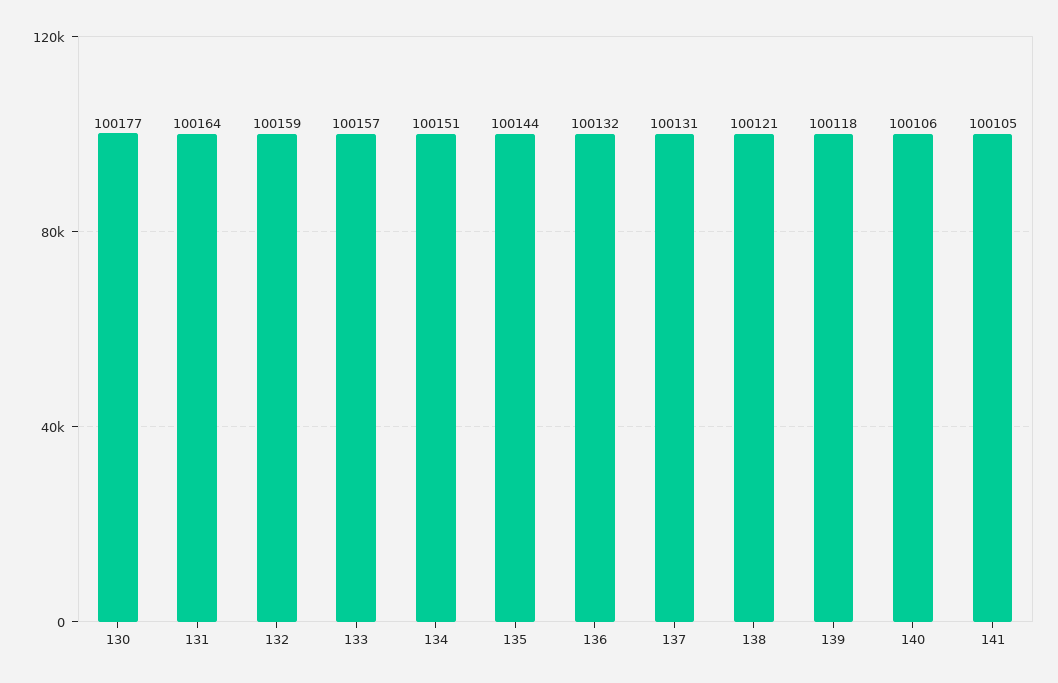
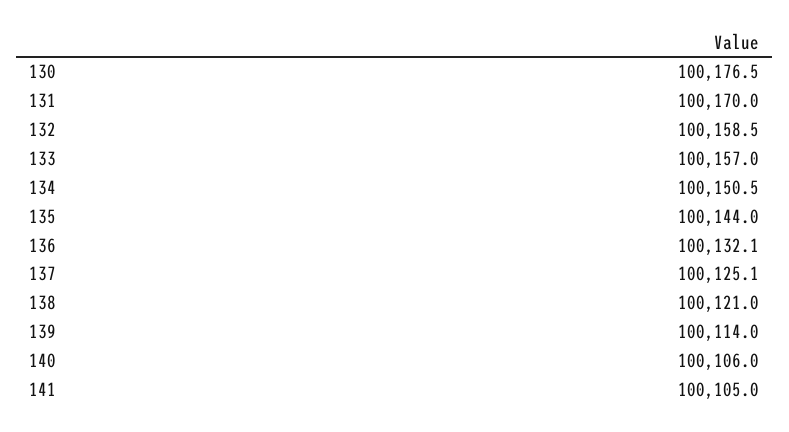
131: 100164 -> 100170
137: 100131 -> 100125.1
139: 100118 -> 100114

